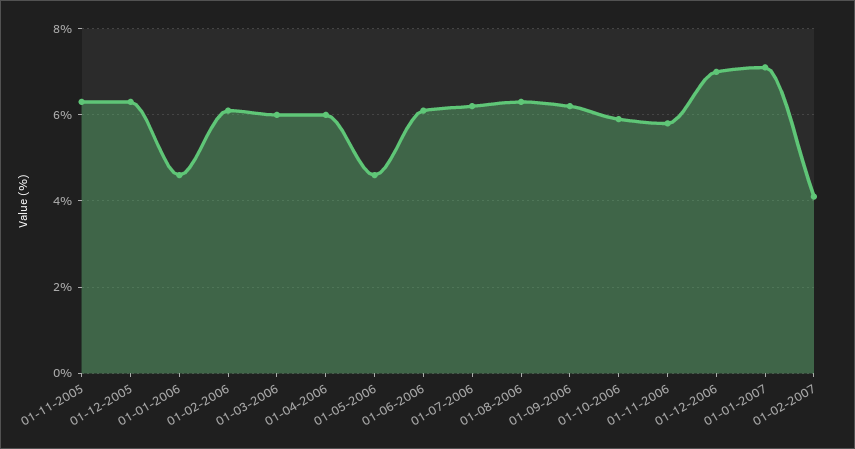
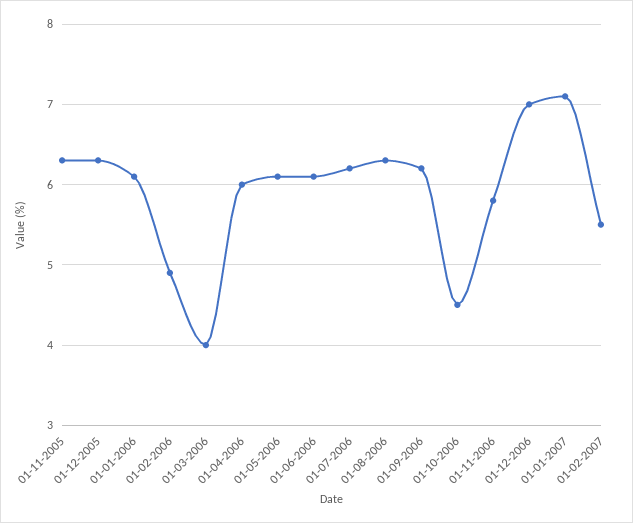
01-01-2006: 4.5 -> 6.1
01-02-2006: 6 -> 4.9
01-03-2006: 6 -> 4
01-05-2006: 4.5 -> 6.1
01-10-2006: 6 -> 4.5
01-02-2007: 4 -> 5.5

